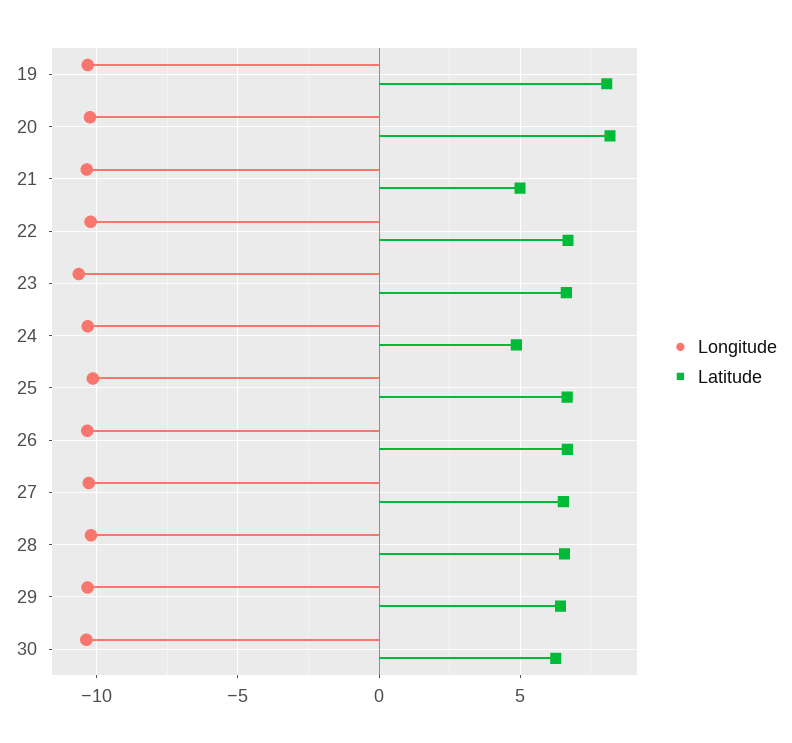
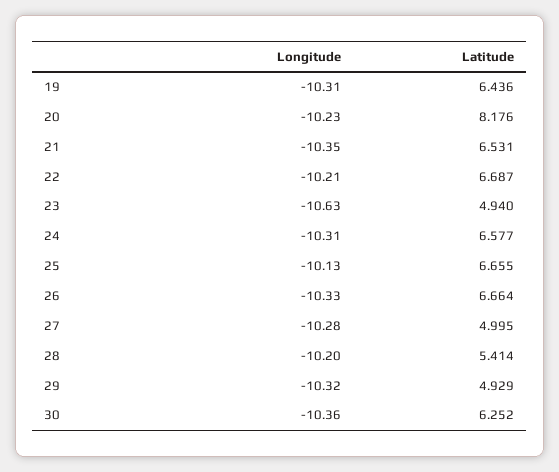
Latitude, 19: 8 -> 6.436
Latitude, 21: 5 -> 6.531
Latitude, 23: 6.5 -> 4.94
Latitude, 24: 5 -> 6.577
Latitude, 27: 6.5 -> 4.995
Latitude, 28: 6.5 -> 5.414
Latitude, 29: 6.5 -> 4.929

